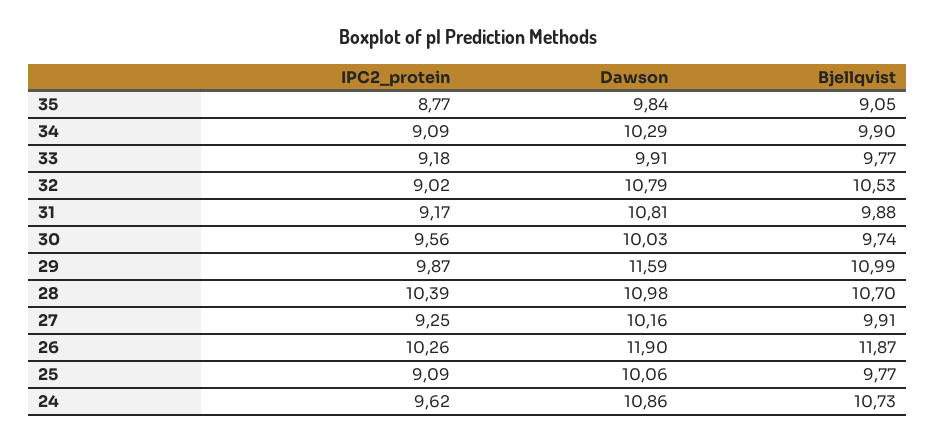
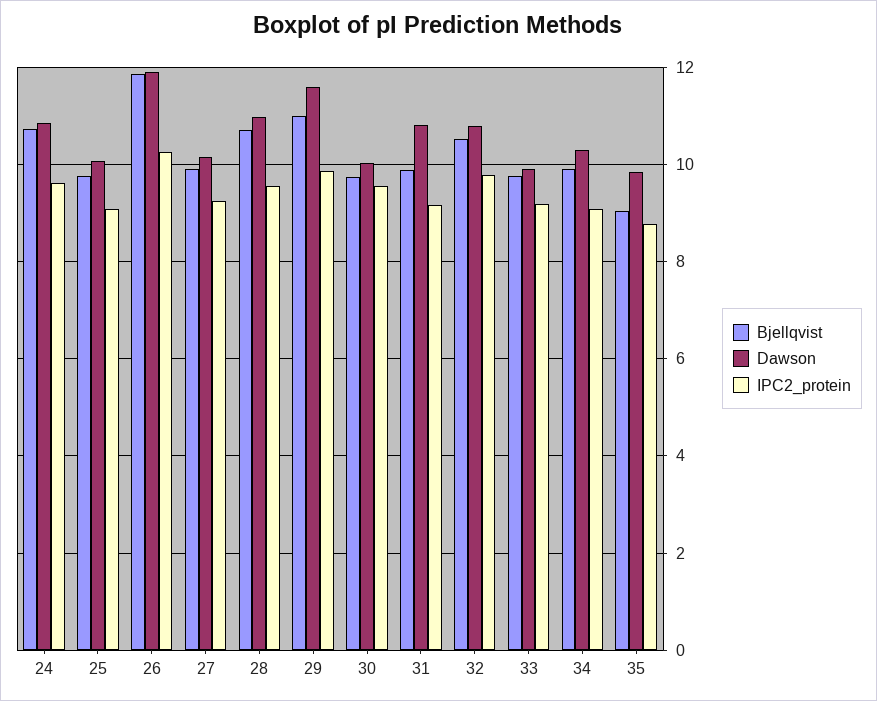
IPC2_protein, 32: 9.02 -> 9.8
IPC2_protein, 28: 10.39 -> 9.6

